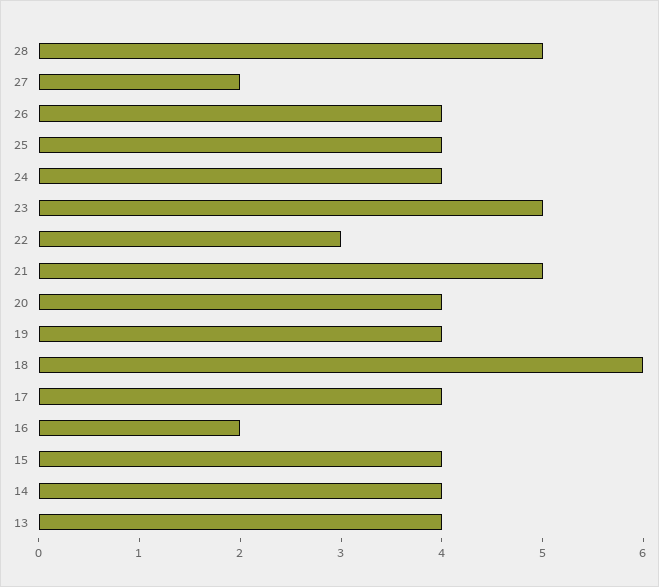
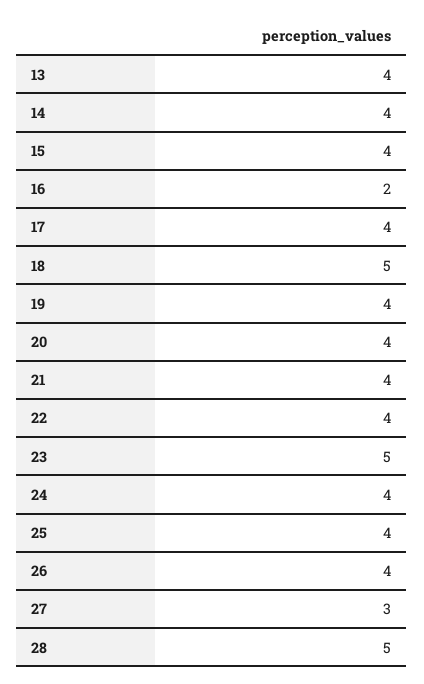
27: 2 -> 3
22: 3 -> 4
21: 5 -> 4
18: 6 -> 5

